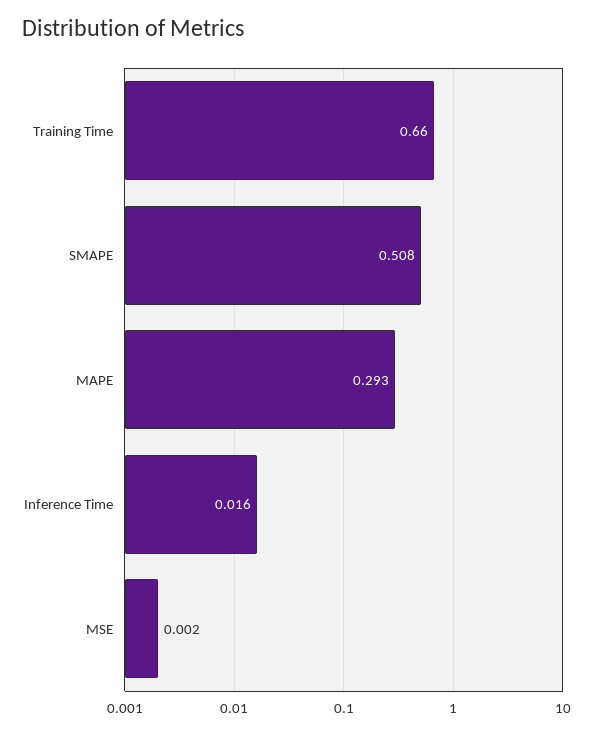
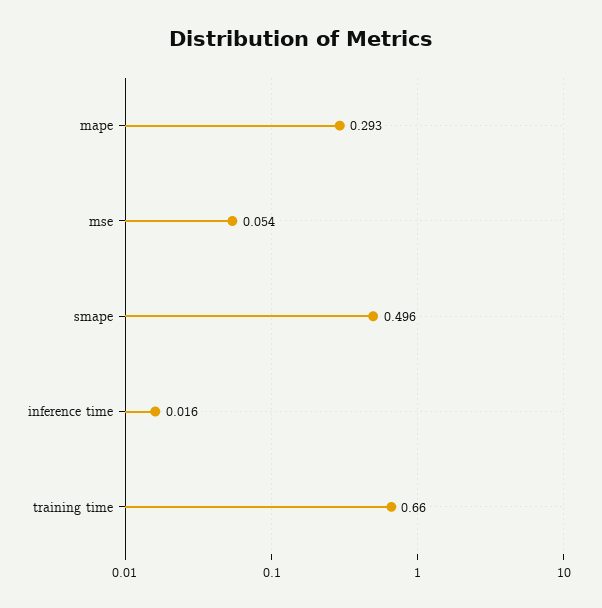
SMAPE: 0.508 -> 0.496
MSE: 0.002 -> 0.054

